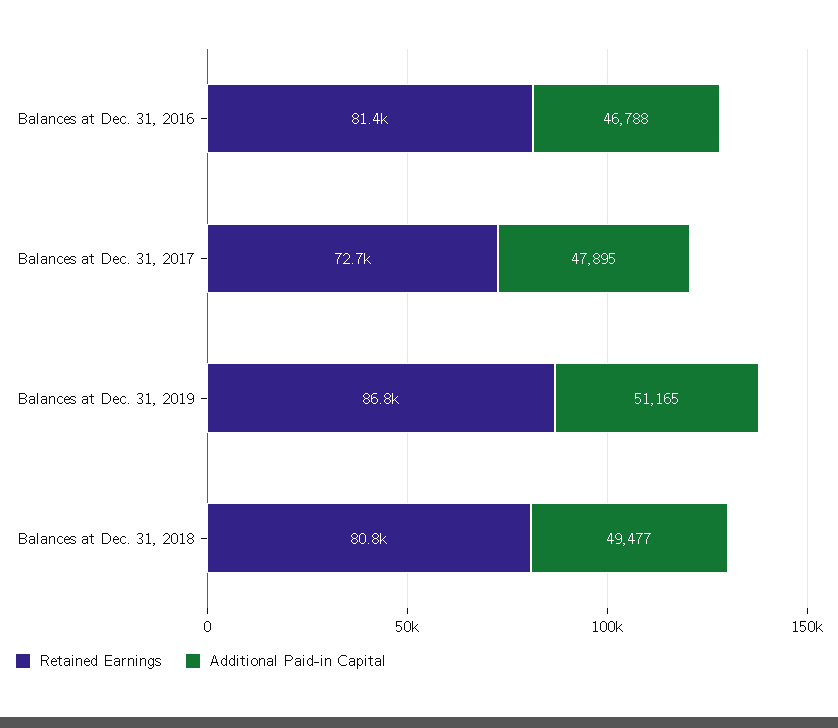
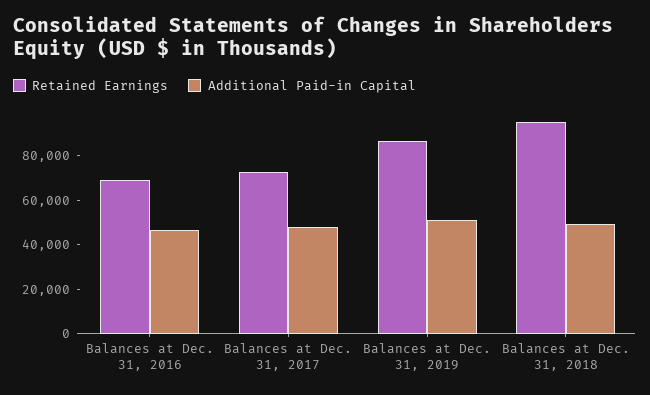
Retained Earnings, Balances at Dec. 31, 2016: 81400 -> 70000
Retained Earnings, Balances at Dec. 31, 2018: 80800 -> 95000

